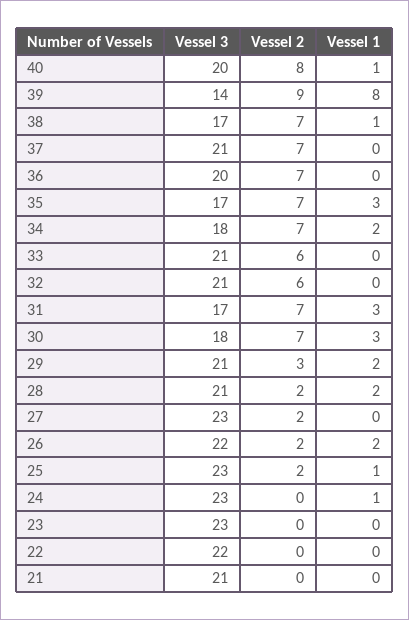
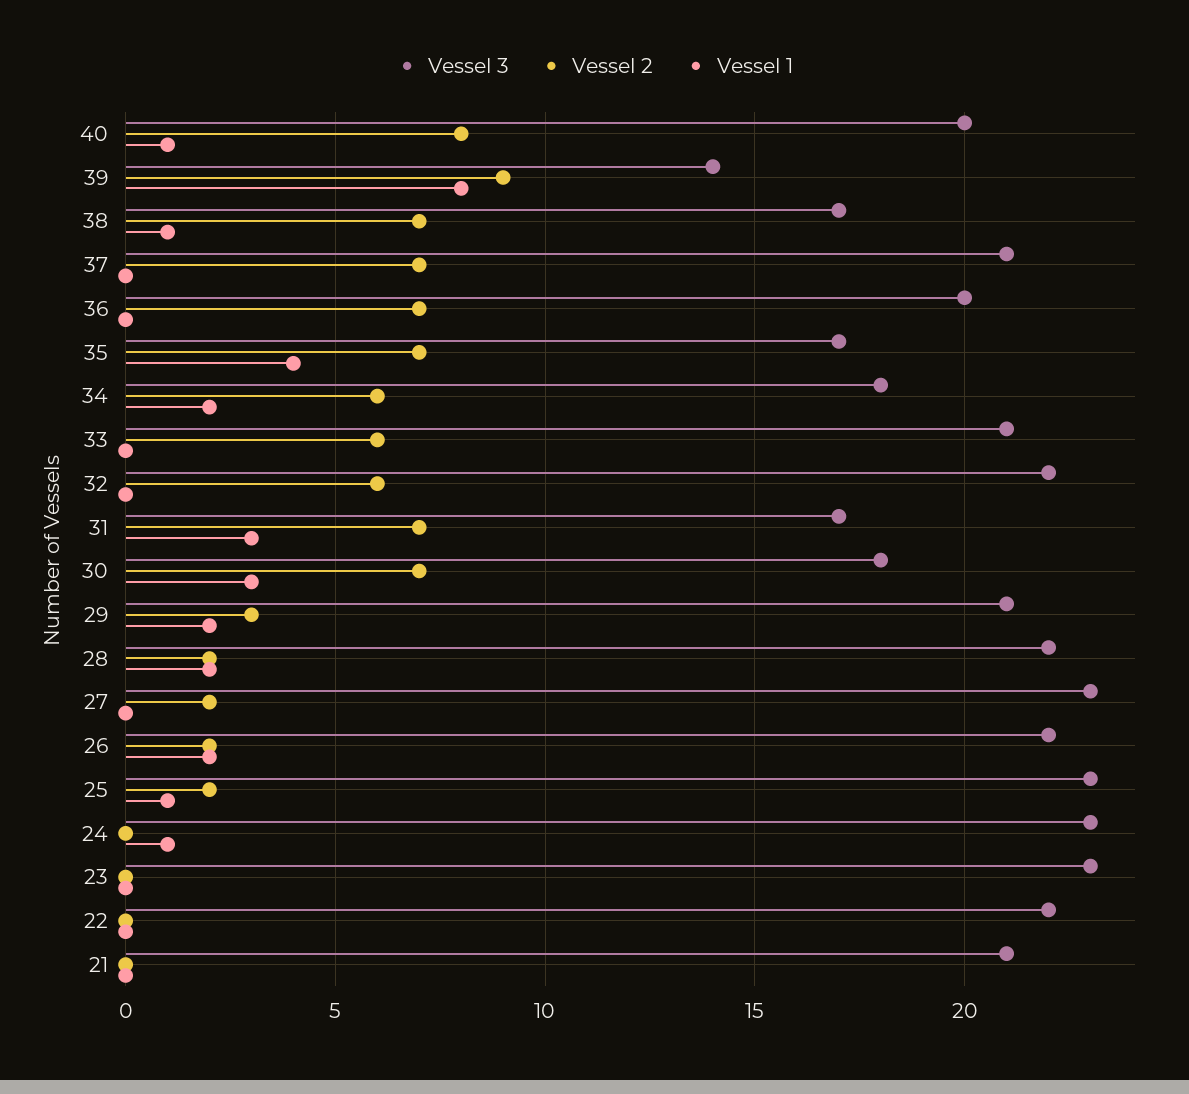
Vessel 1, 35: 3 -> 4
Vessel 2, 34: 7 -> 6
Vessel 3, 32: 21 -> 22
Vessel 3, 28: 21 -> 22

